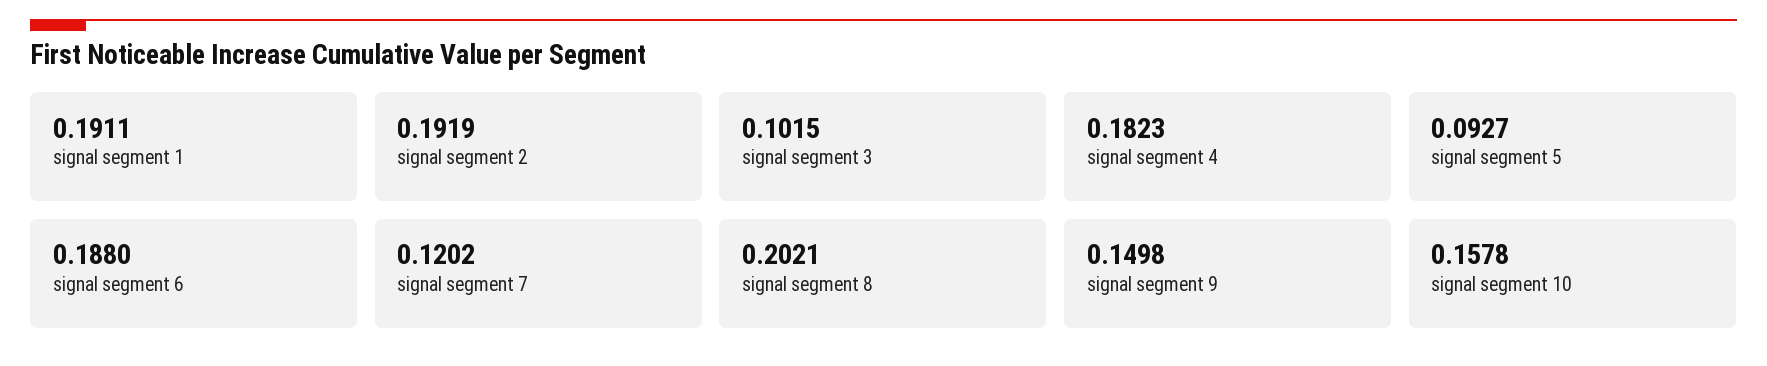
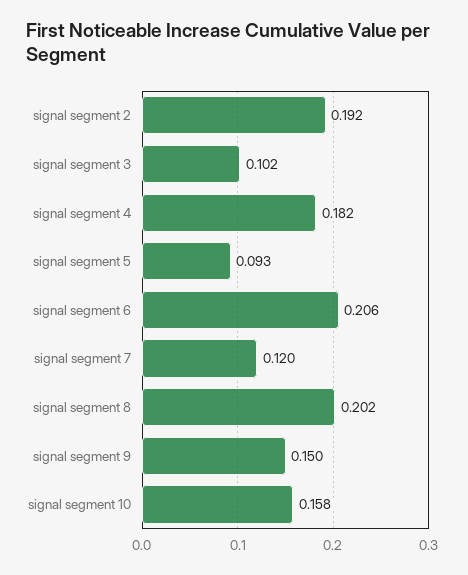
signal segment 1: 0.1911 -> none
signal segment 6: 0.188 -> 0.206

